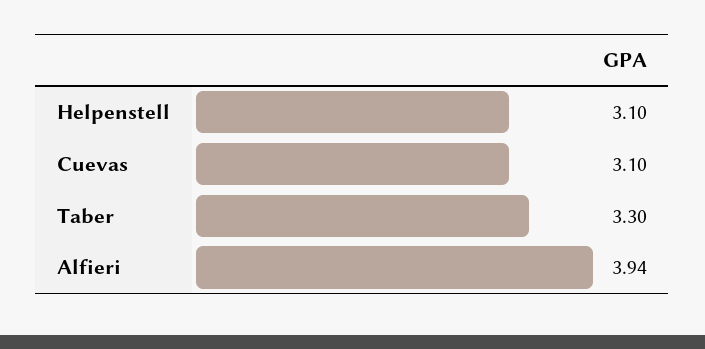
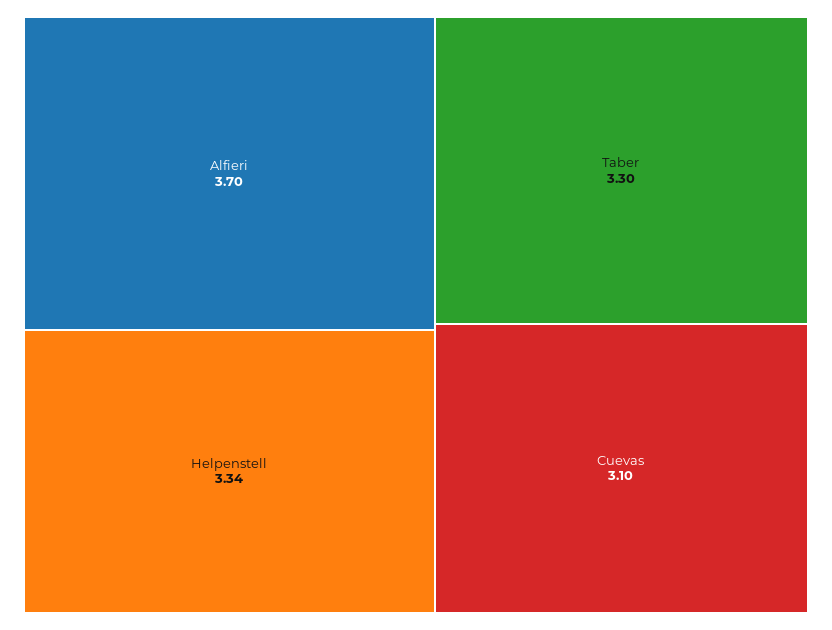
Helpenstell: 3.1 -> 3.34
Alfieri: 3.94 -> 3.7

